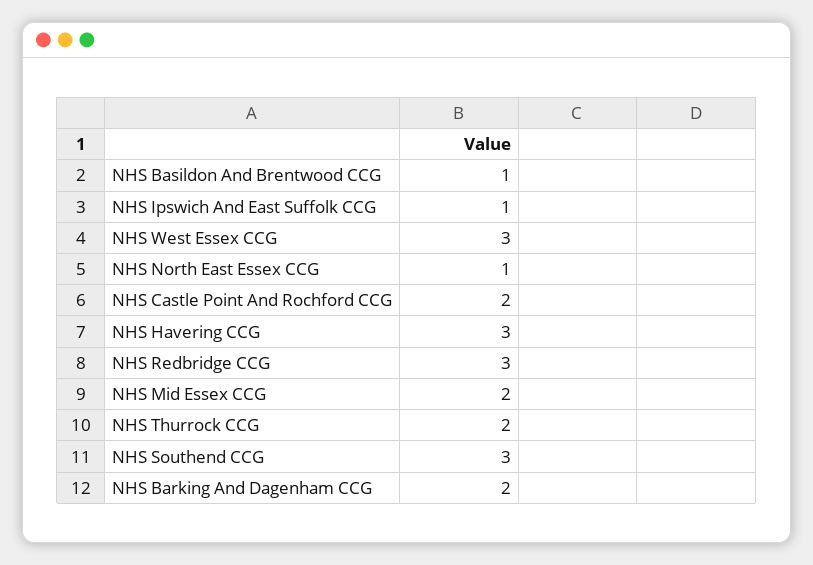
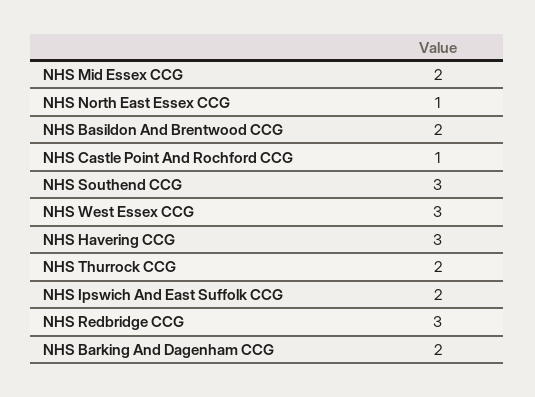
NHS Basildon And Brentwood CCG: 1 -> 2
NHS Ipswich And East Suffolk CCG: 1 -> 2
NHS Castle Point And Rochford CCG: 2 -> 1

